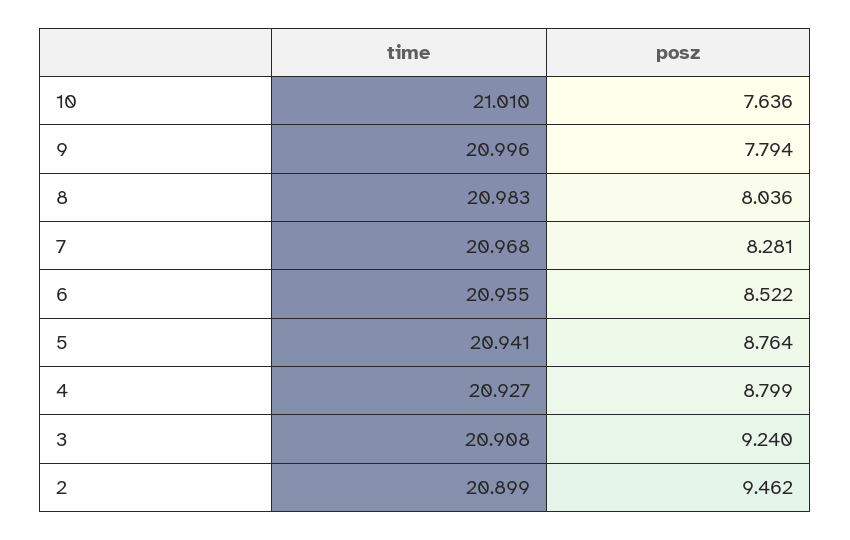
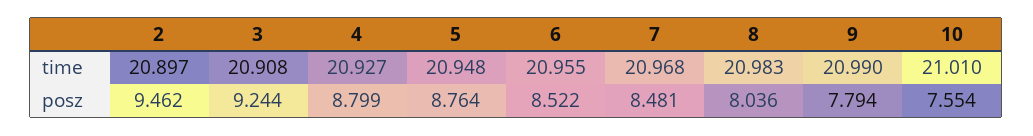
posz, 10: 7.636 -> 7.554
time, 9: 20.996 -> 20.99
posz, 7: 8.281 -> 8.481
time, 5: 20.941 -> 20.948
posz, 3: 9.24 -> 9.244
time, 2: 20.899 -> 20.897

